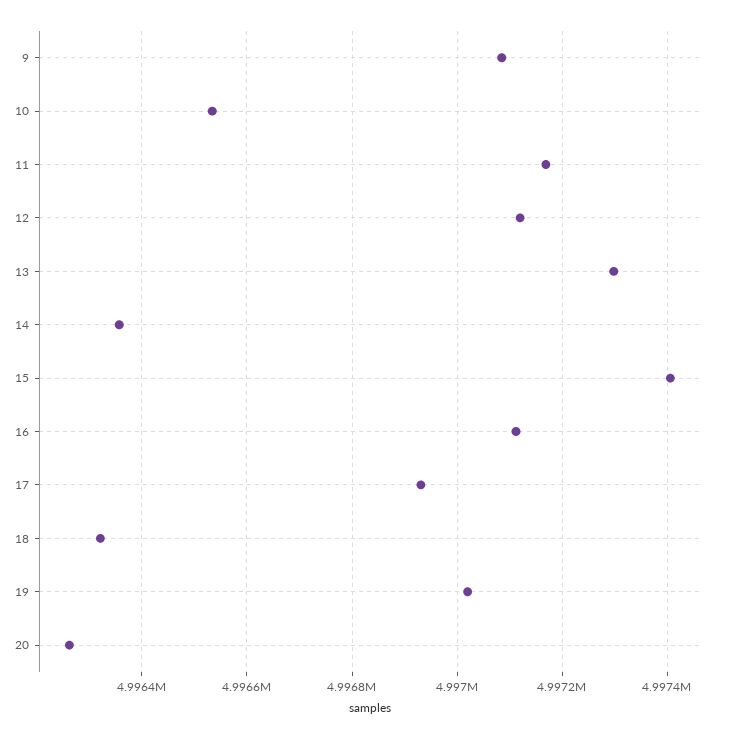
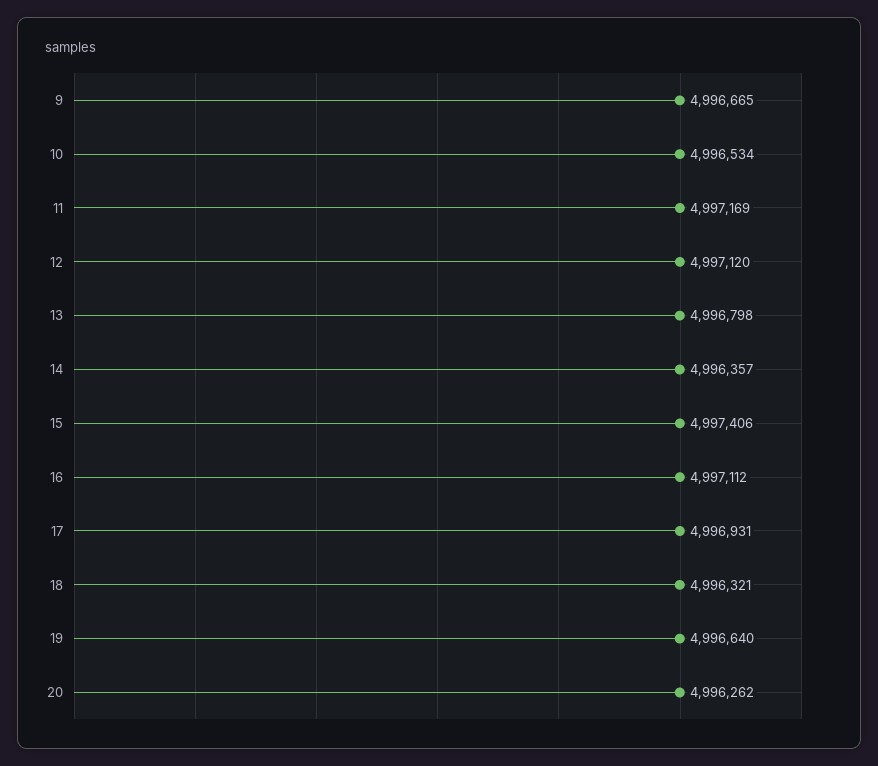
9: 4997080 -> 4996665
13: 4997300 -> 4996798
19: 4997020 -> 4996640

